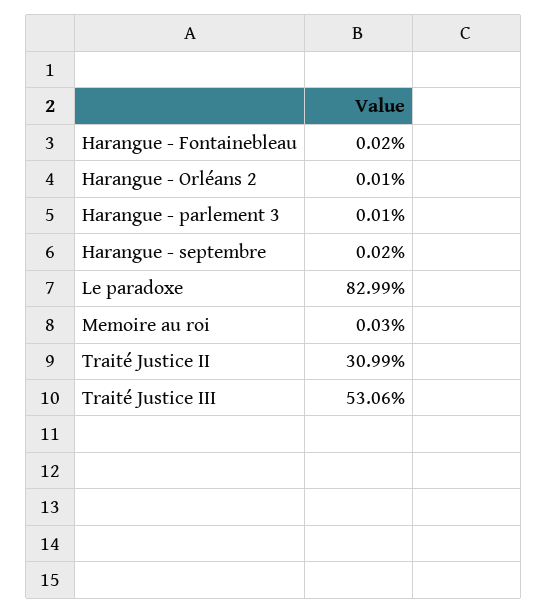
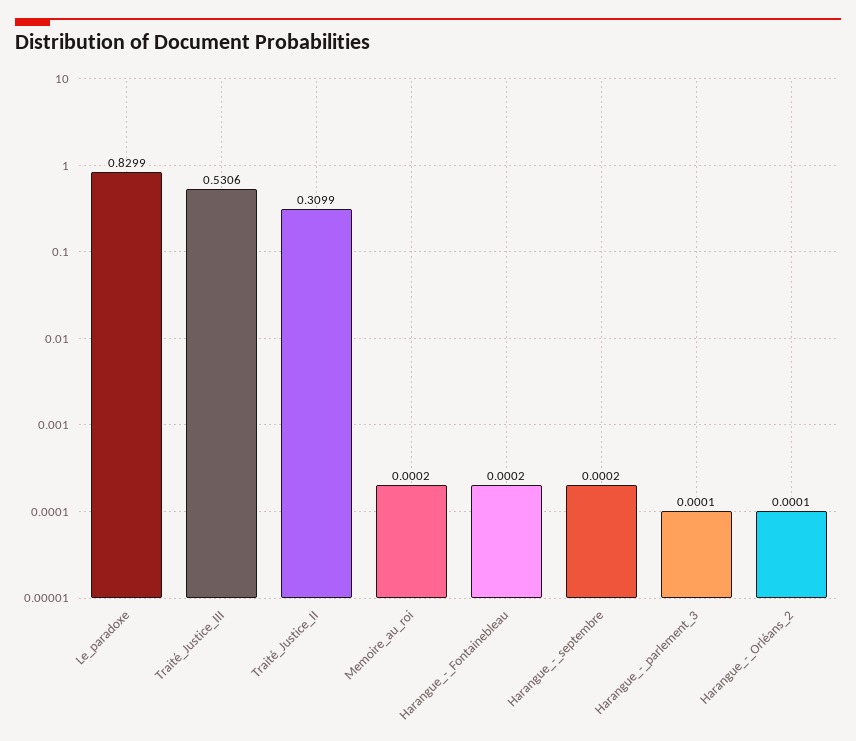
Memoire au roi: 0.0003 -> 0.0002

